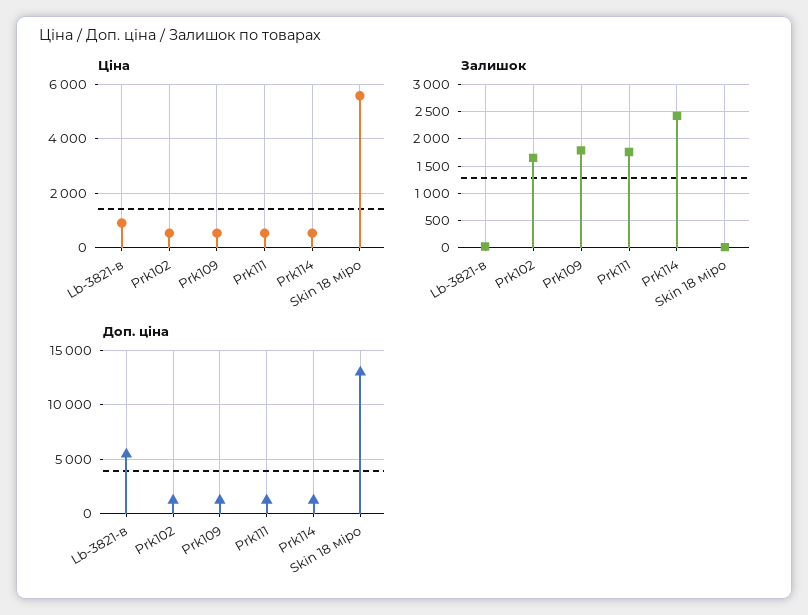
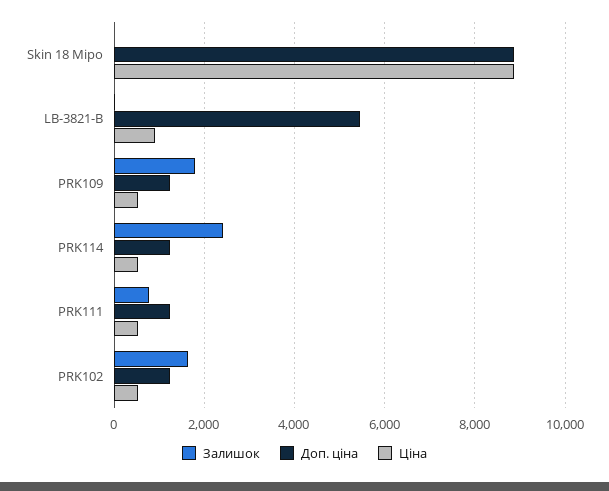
Ціна, Skin 18 міро: 5500 -> 8800
Залишок, Prk111: 1750 -> 800
Доп. ціна, Skin 18 міро: 13000 -> 8800

